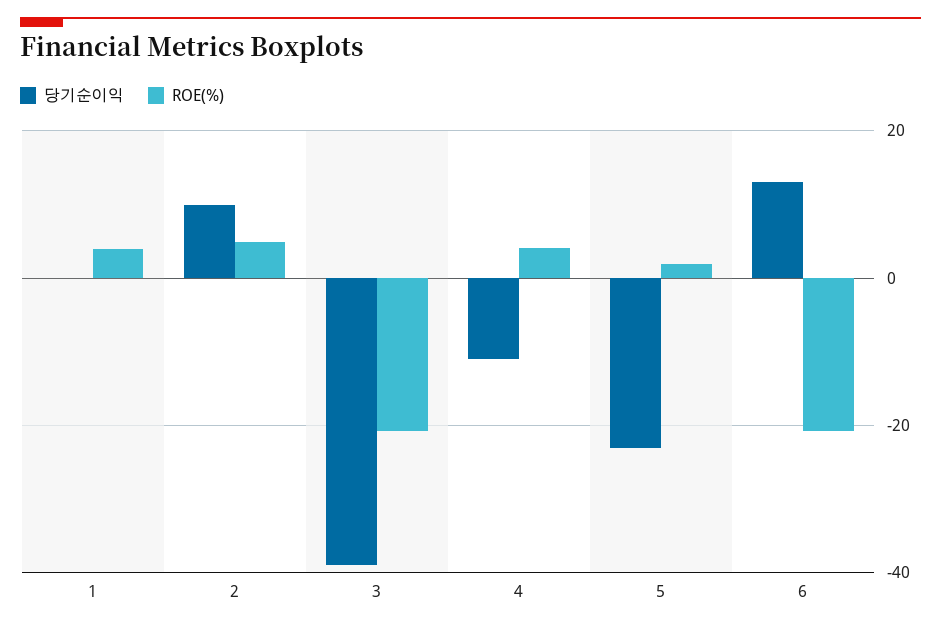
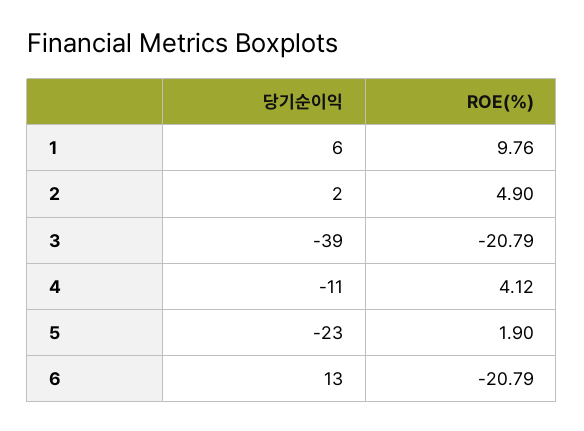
당기순이익, 1: 0 -> 6
ROE(%), 1: 4 -> 9.76
당기순이익, 2: 10 -> 2

